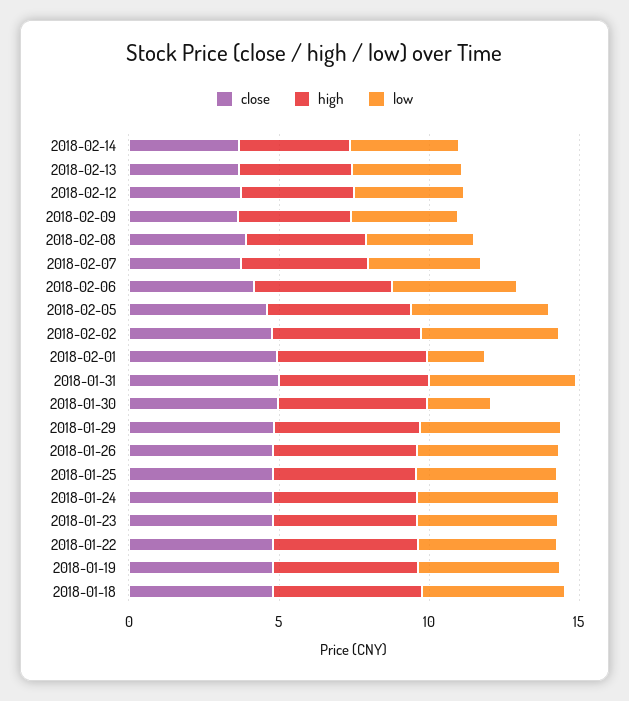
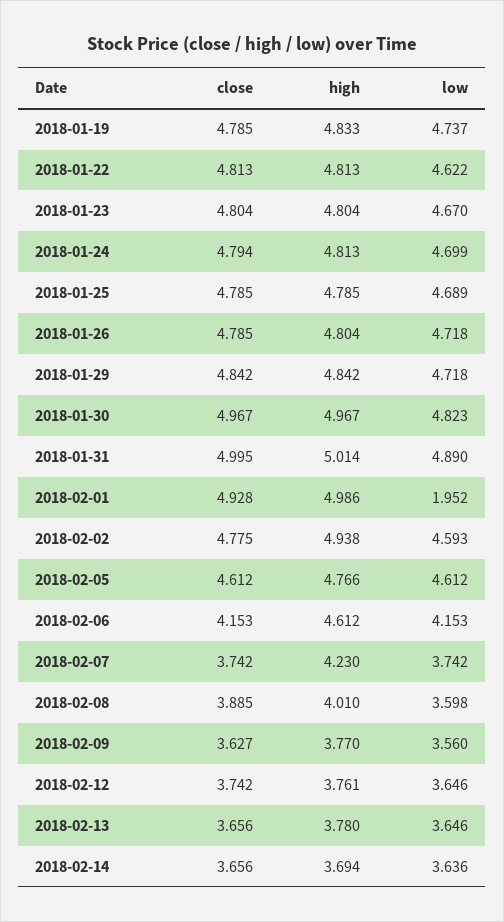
low, 2018-01-30: 2 -> 4.823
close, 2018-01-18: 5 -> none
high, 2018-01-18: 5 -> none
low, 2018-01-18: 5 -> none

